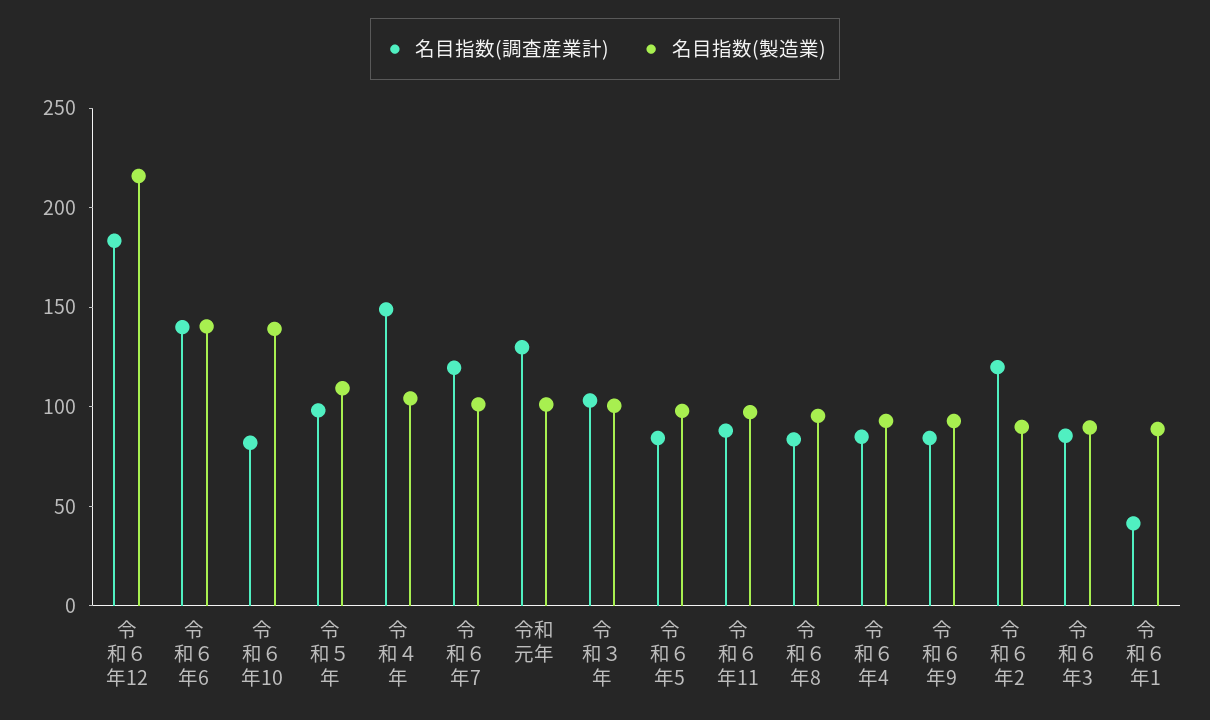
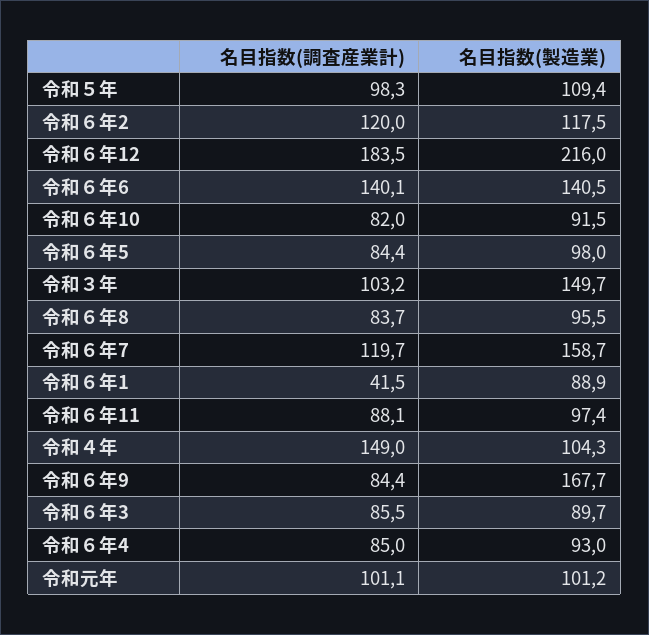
名目指数(製造業), 令和６年10: 140 -> 91.5
名目指数(製造業), 令和６年7: 100 -> 158.7
名目指数(調査産業計), 令和元年: 130 -> 101.1
名目指数(製造業), 令和３年: 100 -> 149.7
名目指数(製造業), 令和６年9: 90 -> 167.7
名目指数(製造業), 令和６年2: 90 -> 117.5

